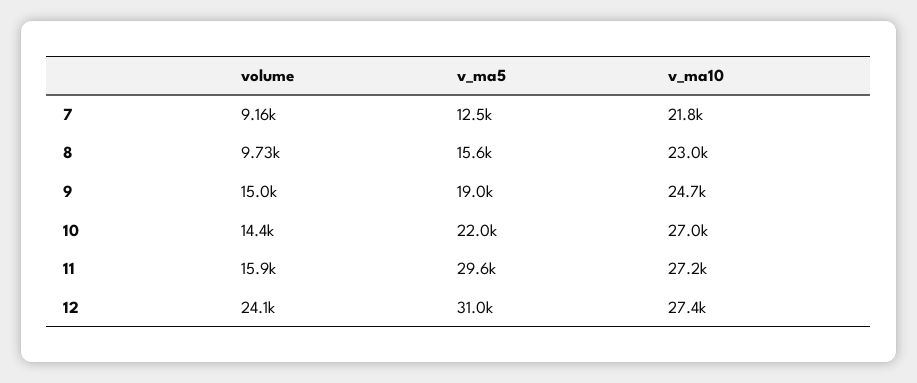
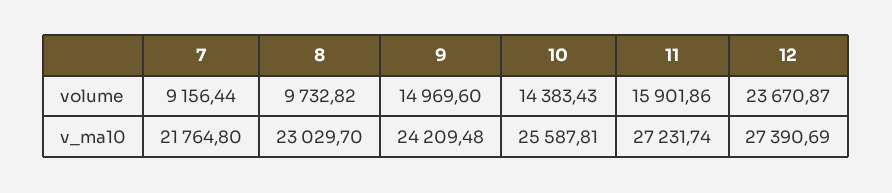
v_ma5, 7: 12500 -> none
v_ma5, 8: 15600 -> none
v_ma5, 9: 19000 -> none
v_ma10, 9: 24700 -> 24209.48
v_ma5, 10: 22000 -> none
v_ma10, 10: 27000 -> 25587.81
v_ma5, 11: 29600 -> none
volume, 12: 24100 -> 23670.87
v_ma5, 12: 31000 -> none

